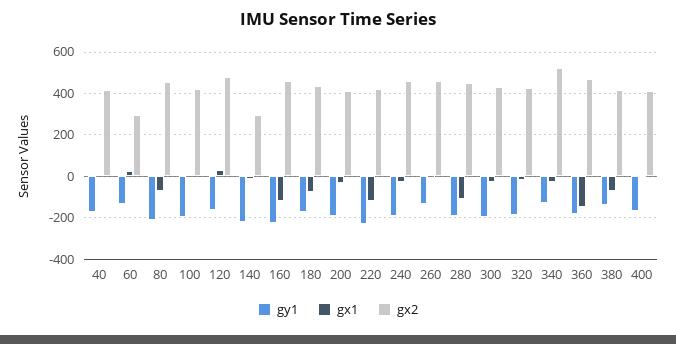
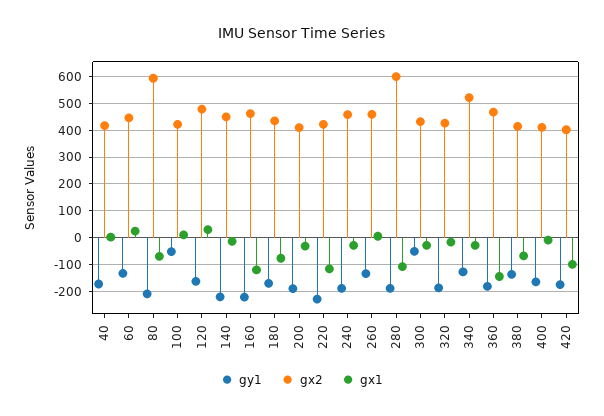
gx2, 60: 300 -> 450
gx2, 80: 450 -> 600
gy1, 100: -200 -> -50
gx2, 140: 300 -> 450
gx2, 280: 450 -> 600
gy1, 300: -200 -> -50
gy1, 420: none -> -175
gx2, 420: none -> 400
gx1, 420: none -> -100

